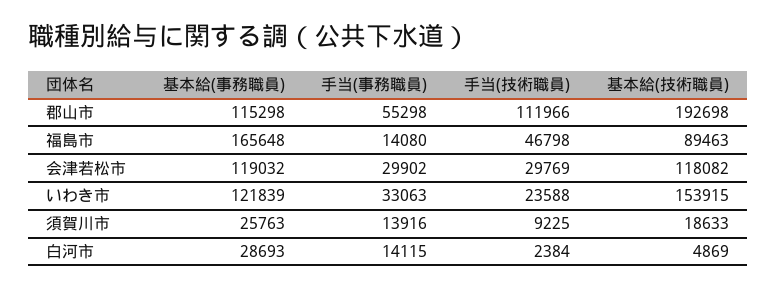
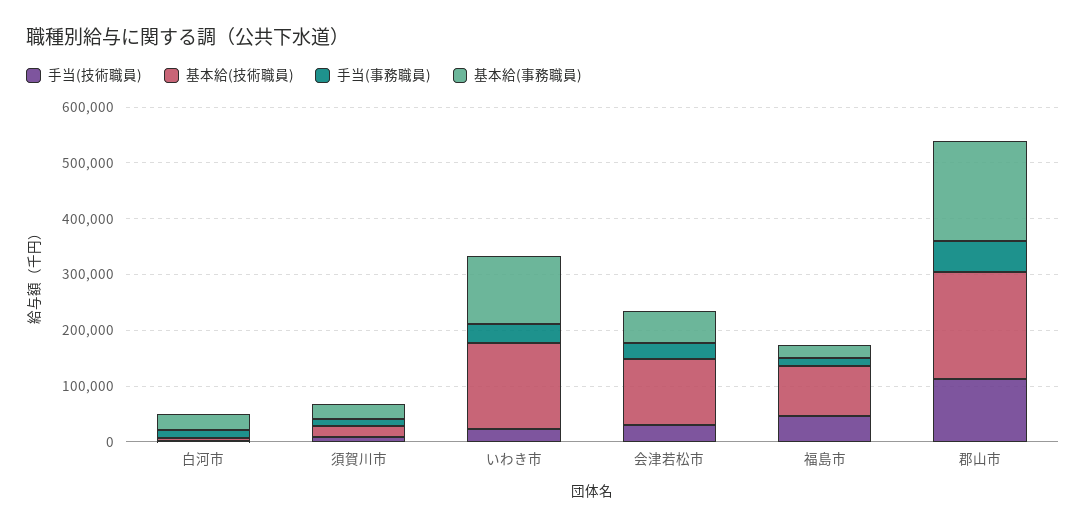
基本給(事務職員), 郡山市: 115298 -> 180000
基本給(事務職員), 福島市: 165648 -> 20000
基本給(事務職員), 会津若松市: 119032 -> 60000

